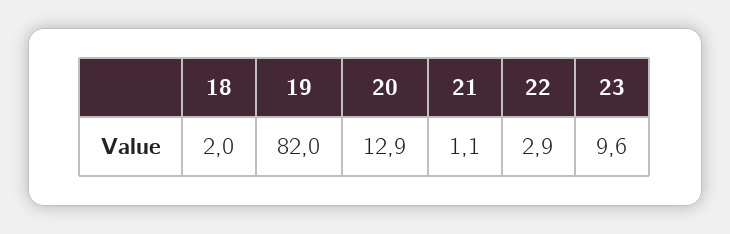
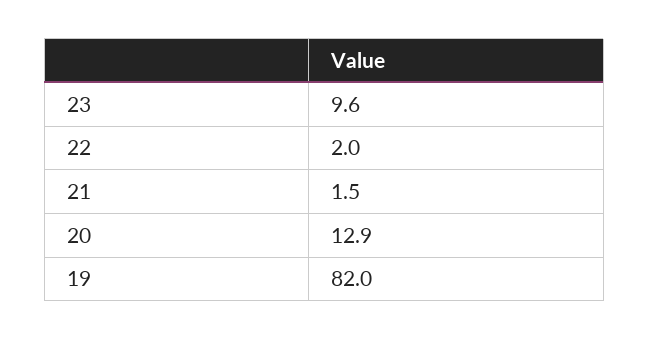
18: 2 -> none
21: 1.1 -> 1.5
22: 2.9 -> 2

